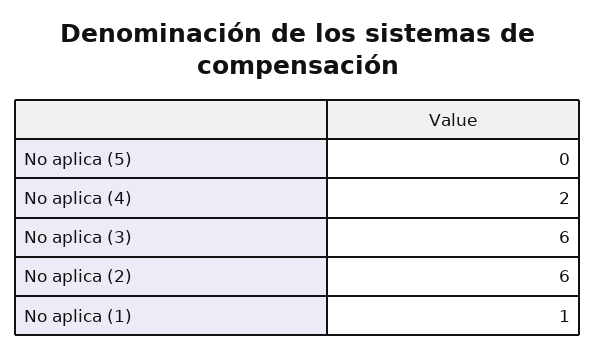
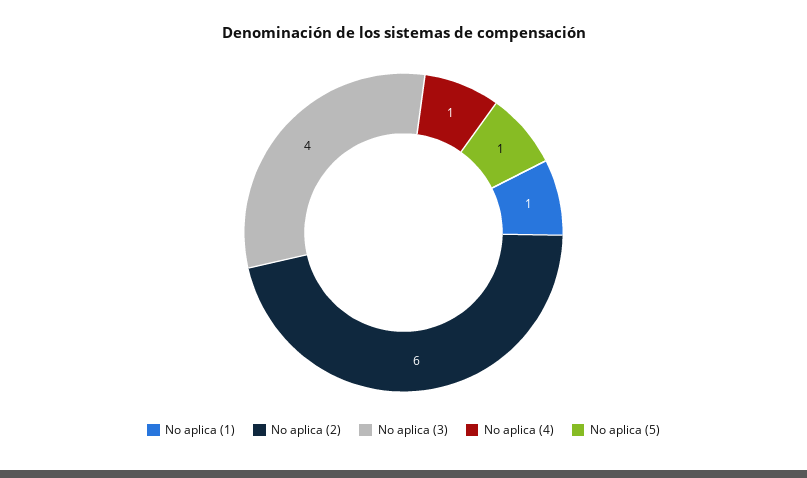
No aplica (5): 0 -> 1
No aplica (4): 2 -> 1
No aplica (3): 6 -> 4

